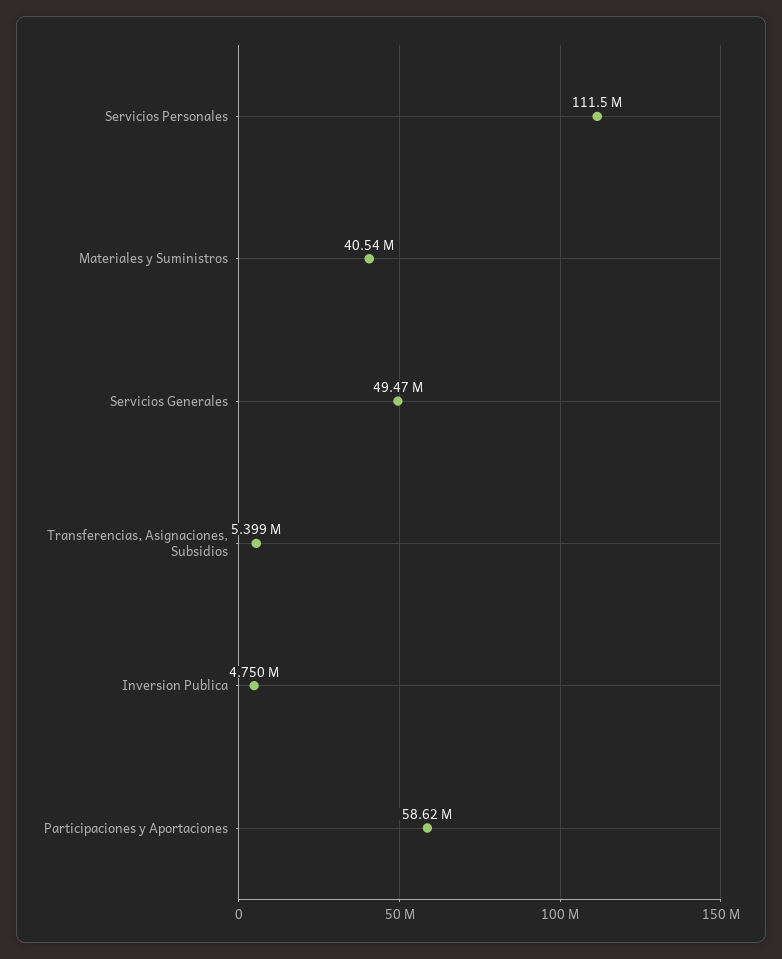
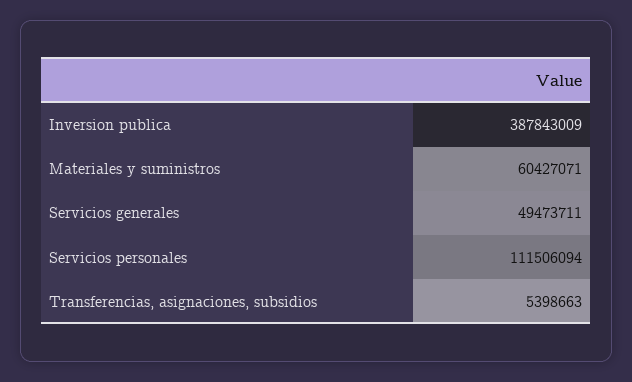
Materiales y Suministros: 40540000 -> 60427071
Inversion Publica: 4750000 -> 387843009
Participaciones y Aportaciones: 58620000 -> none

